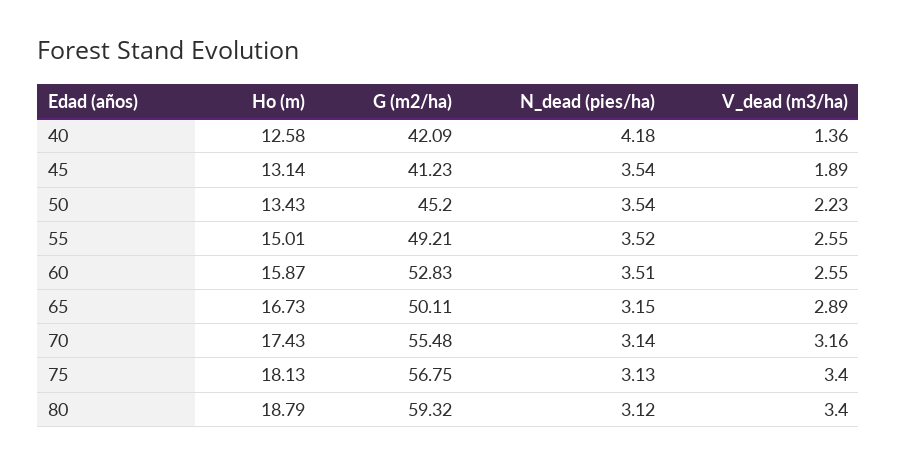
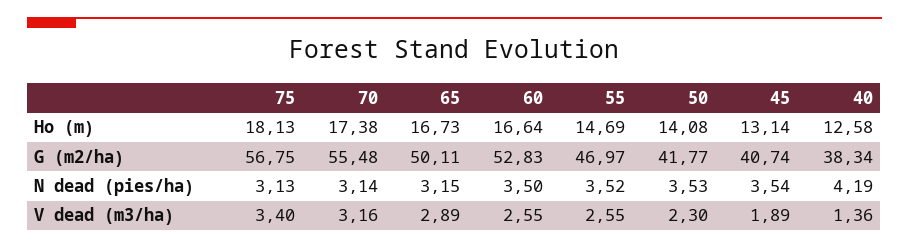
G (m2/ha), 40: 42.09 -> 38.34
N_dead (pies/ha), 40: 4.18 -> 4.19
G (m2/ha), 45: 41.23 -> 40.74
Ho (m), 50: 13.43 -> 14.08
G (m2/ha), 50: 45.2 -> 41.77
N_dead (pies/ha), 50: 3.54 -> 3.53
V_dead (m3/ha), 50: 2.23 -> 2.3
Ho (m), 55: 15.01 -> 14.69
G (m2/ha), 55: 49.21 -> 46.97
Ho (m), 60: 15.87 -> 16.64
N_dead (pies/ha), 60: 3.51 -> 3.5
Ho (m), 70: 17.43 -> 17.38
Ho (m), 80: 18.79 -> none
G (m2/ha), 80: 59.32 -> none
N_dead (pies/ha), 80: 3.12 -> none
V_dead (m3/ha), 80: 3.4 -> none

